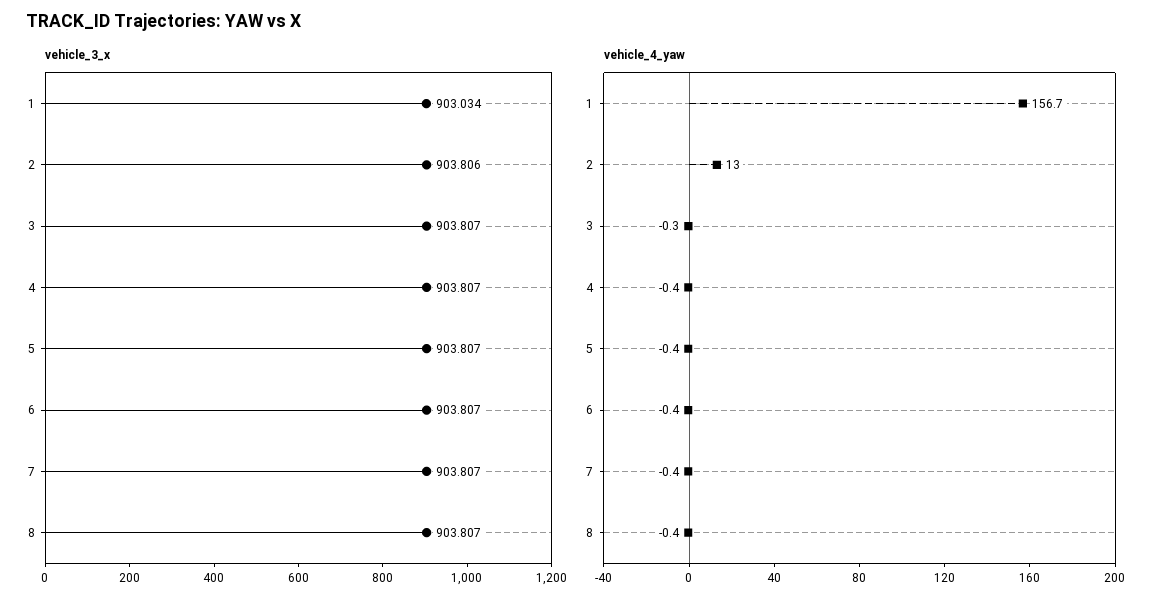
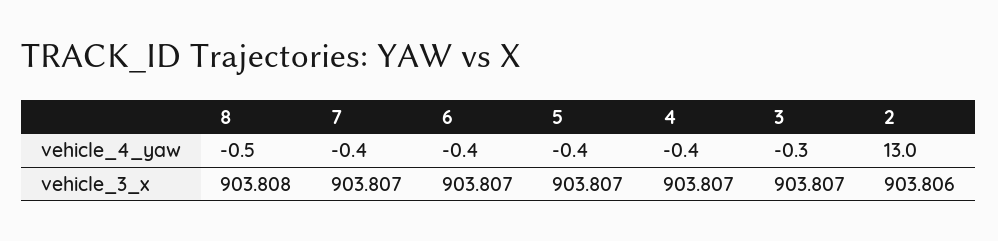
vehicle_3_x, 1: 903.034 -> none
vehicle_3_x, 8: 903.807 -> 903.808
vehicle_4_yaw, 1: 156.7 -> none
vehicle_4_yaw, 8: -0.4 -> -0.5

